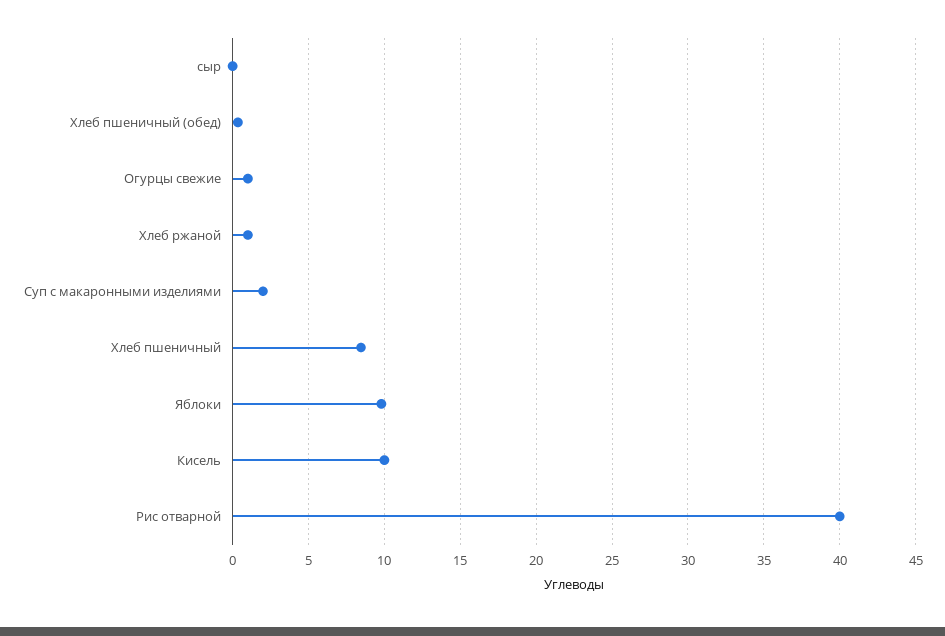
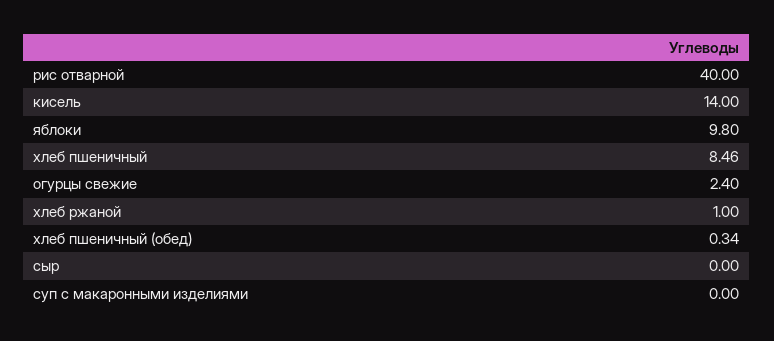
Огурцы свежие: 1 -> 2.4
Суп с макаронными изделиями: 2 -> 0
Кисель: 10 -> 14

